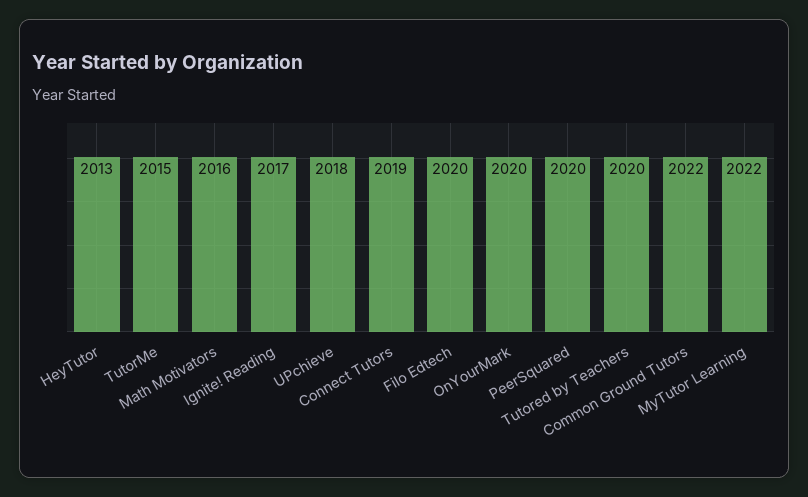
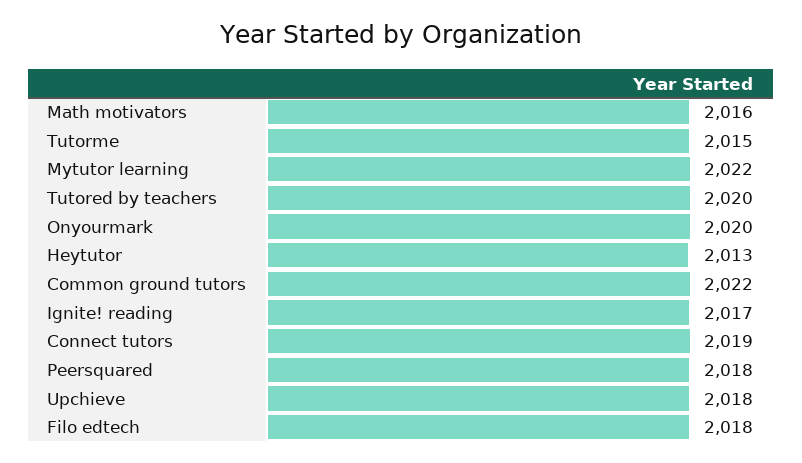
Filo Edtech: 2020 -> 2018
PeerSquared: 2020 -> 2018

